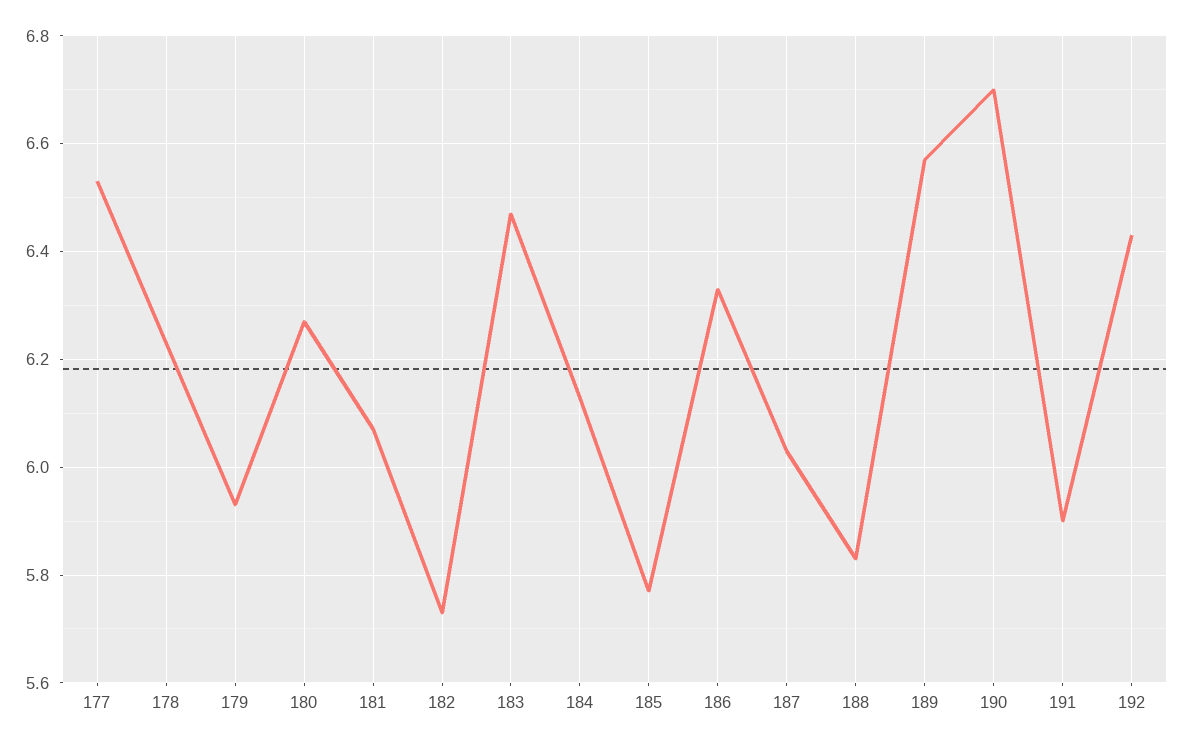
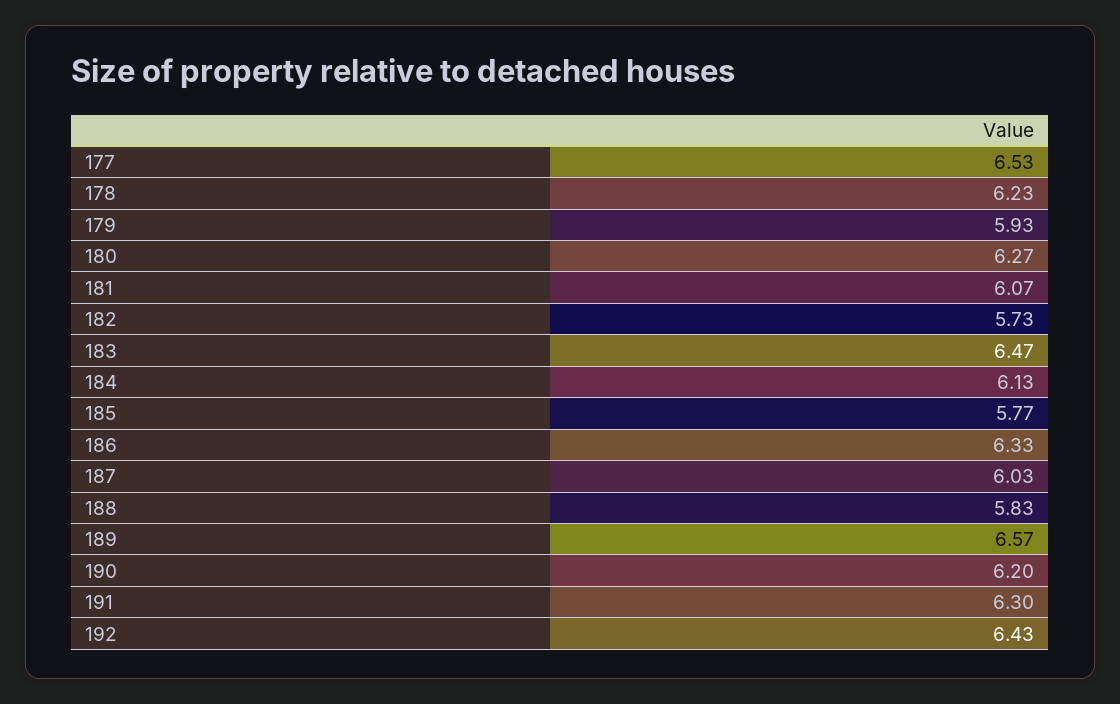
190: 6.7 -> 6.2
191: 5.9 -> 6.3

